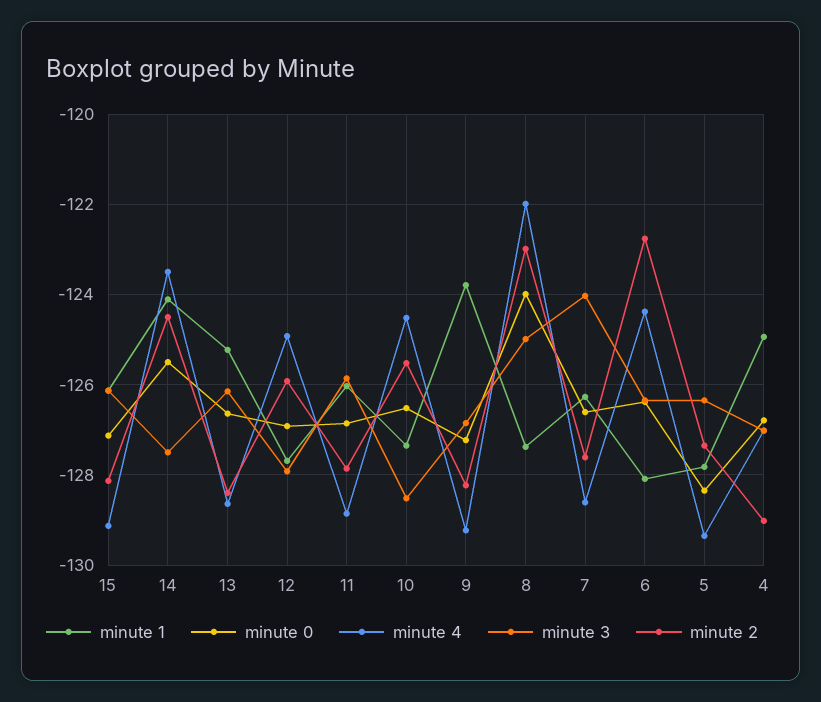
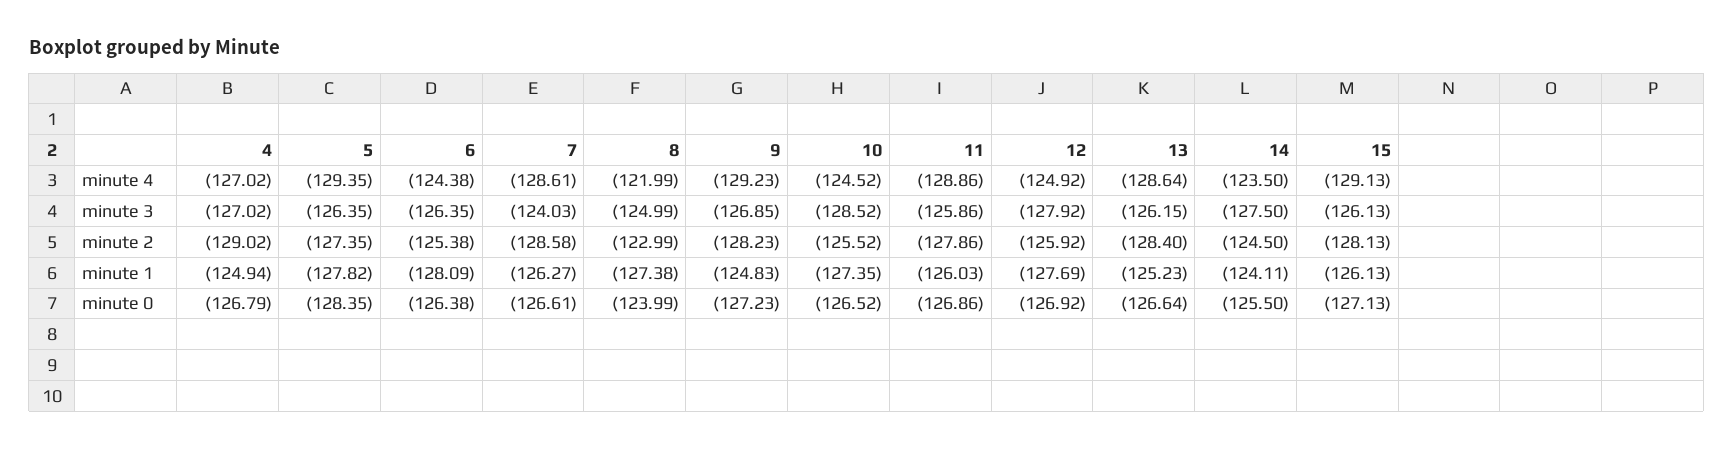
minute 1, 9: -123.8 -> -124.83
minute 2, 7: -127.6 -> -128.58
minute 2, 6: -122.8 -> -125.38

